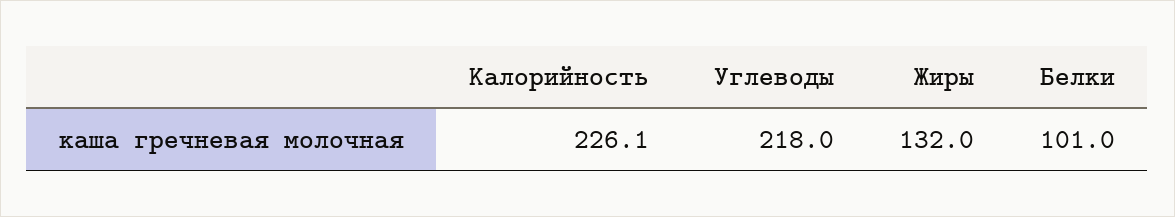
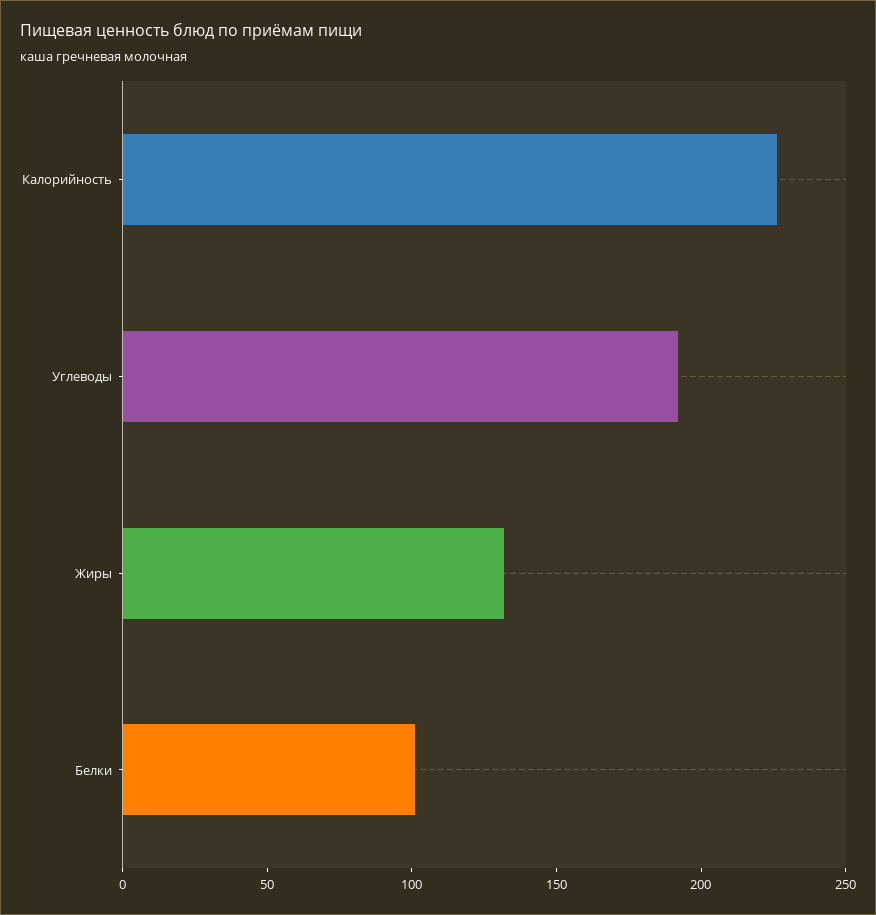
Углеводы: 218 -> 190

